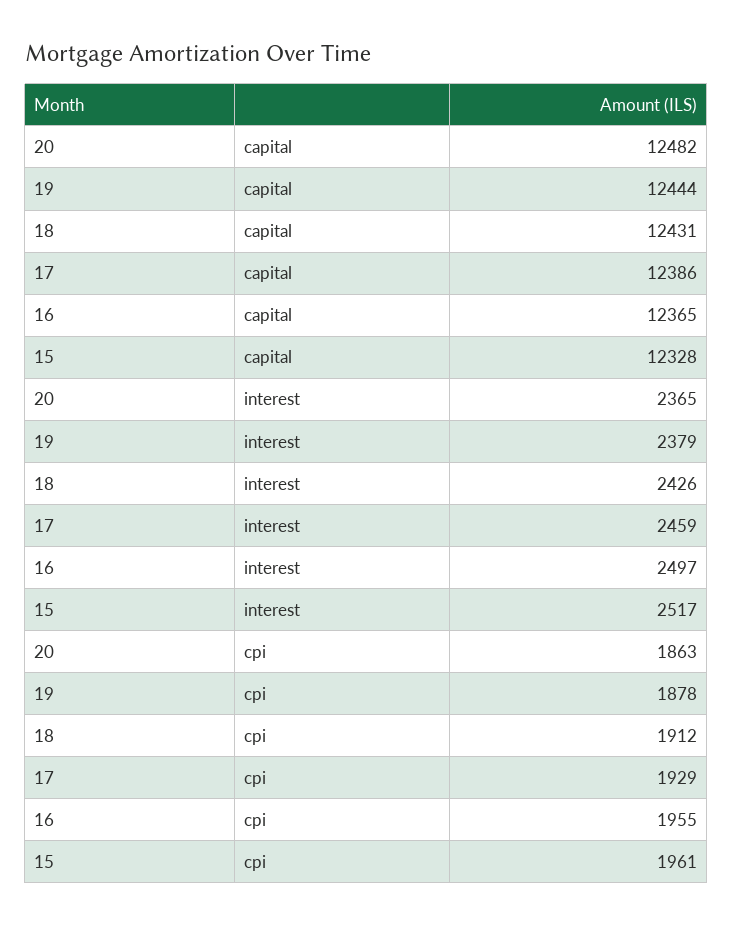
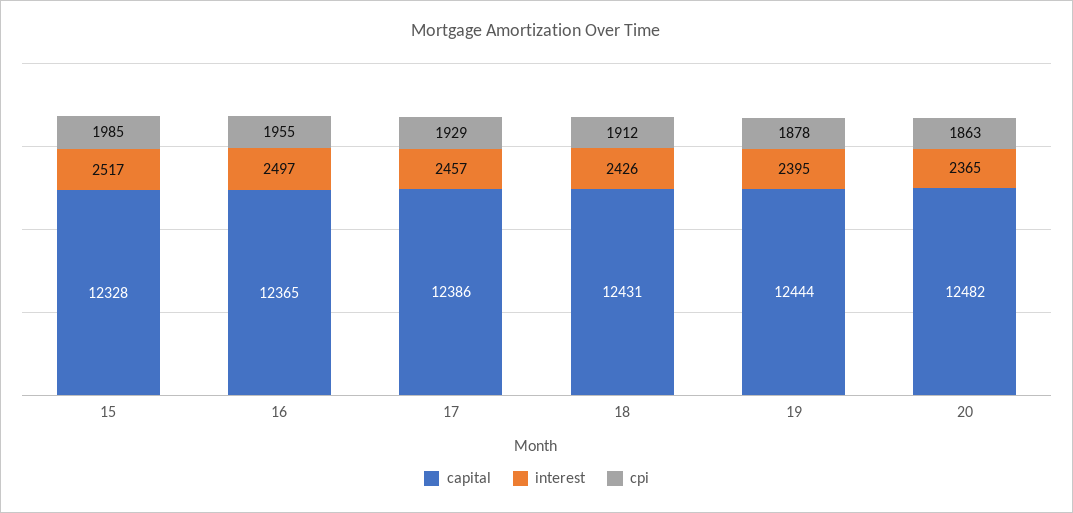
interest, 19: 2379 -> 2395
interest, 17: 2459 -> 2457
cpi, 15: 1961 -> 1985

